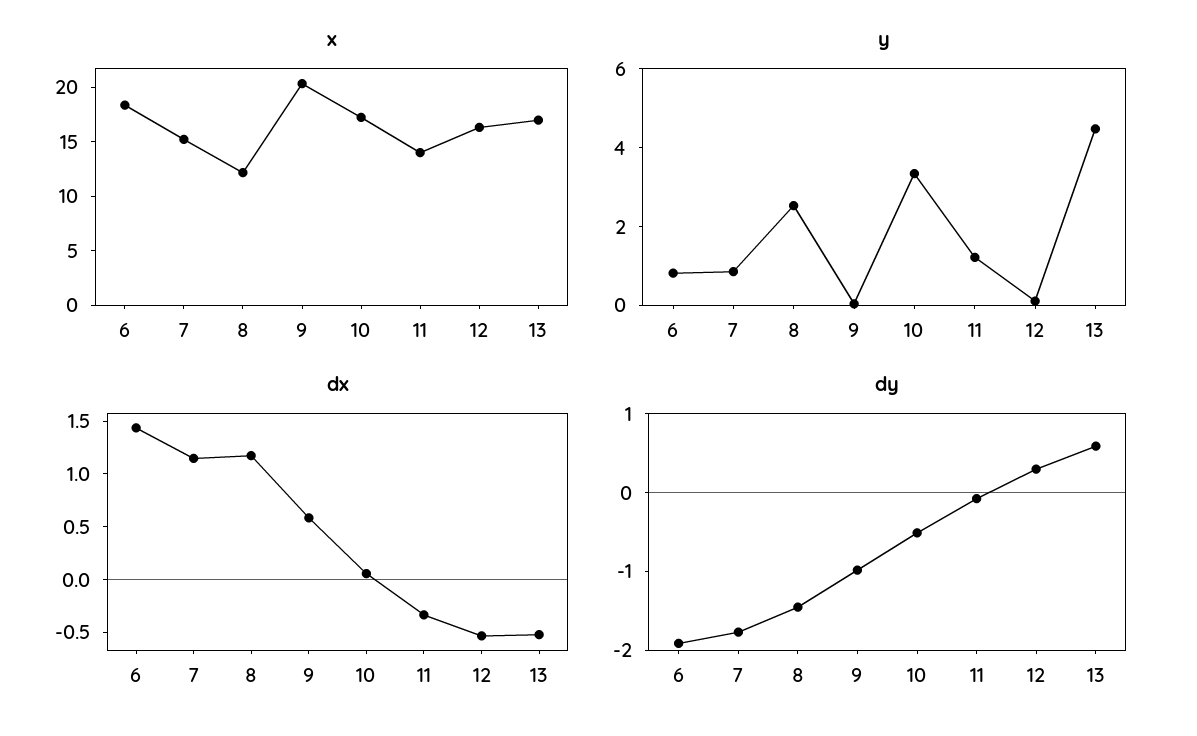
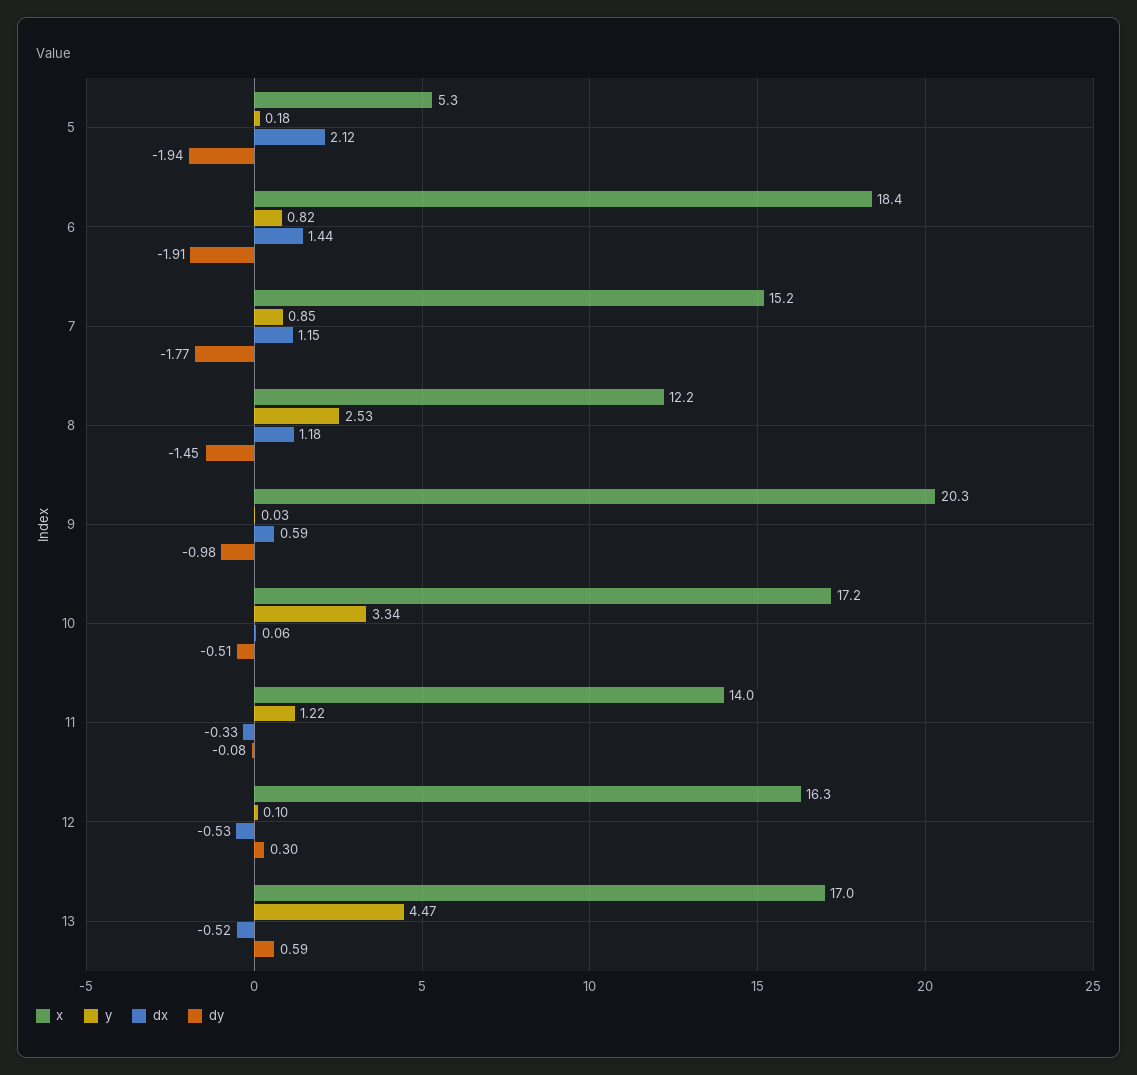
x, 5: none -> 5.3
y, 5: none -> 0.18
dx, 5: none -> 2.12
dy, 5: none -> -1.94

